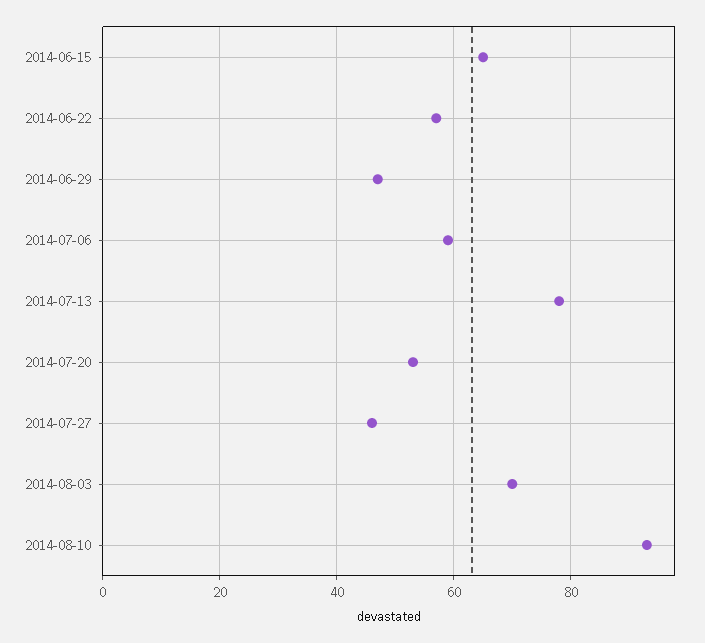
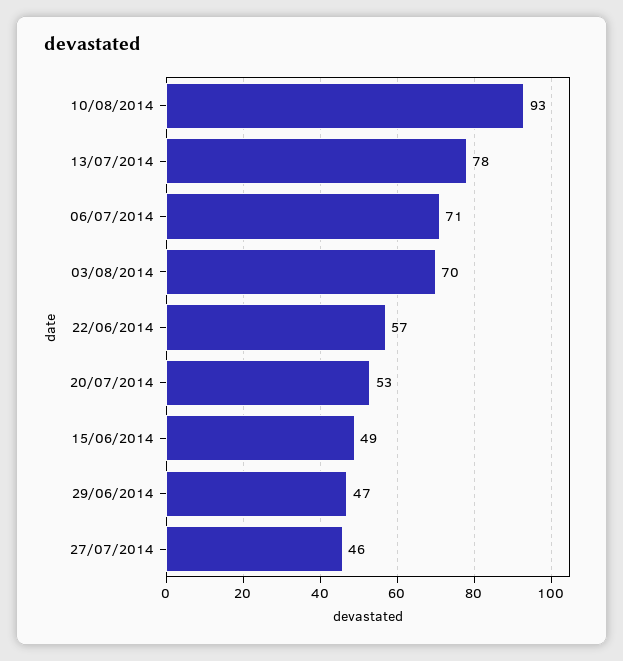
2014-06-15: 65 -> 49
2014-07-06: 60 -> 71

